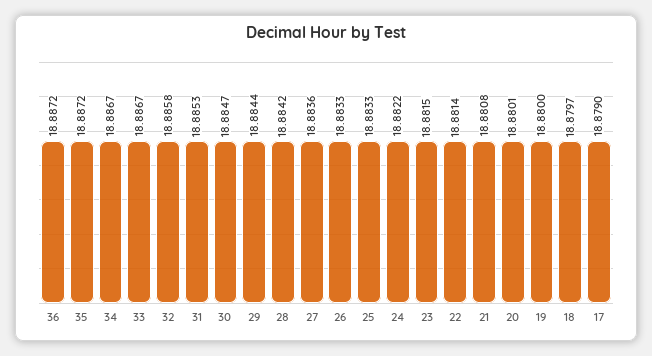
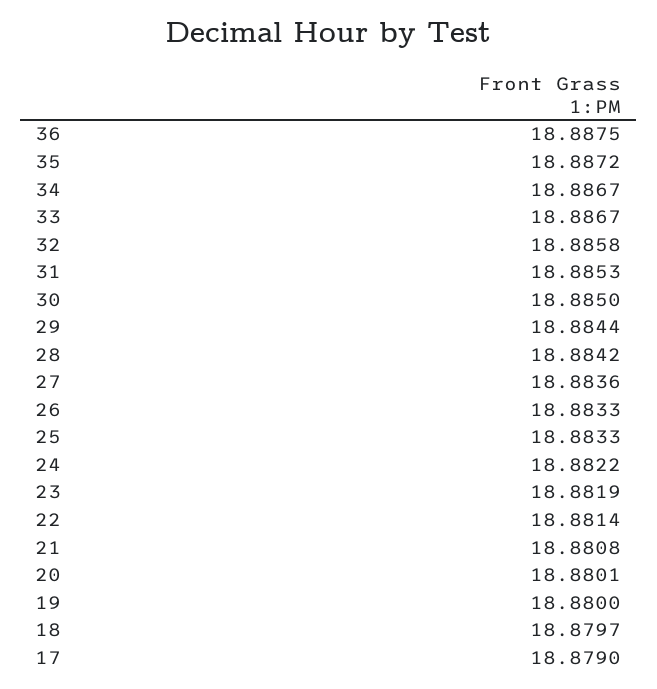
36: 18.8872 -> 18.8875
30: 18.8847 -> 18.885
23: 18.8815 -> 18.8819

